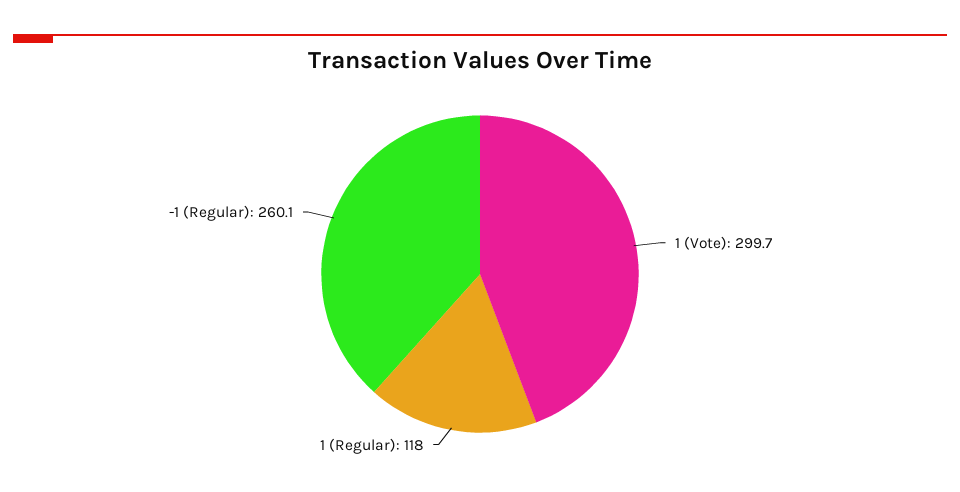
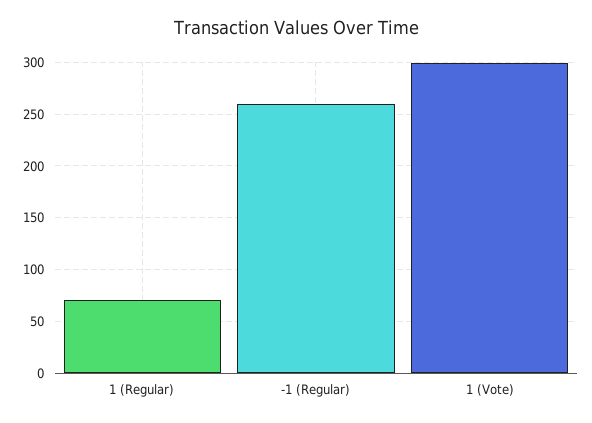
1 (Regular): 118 -> 70

